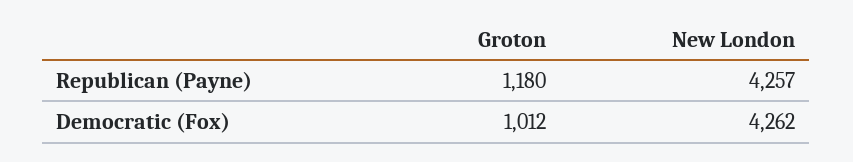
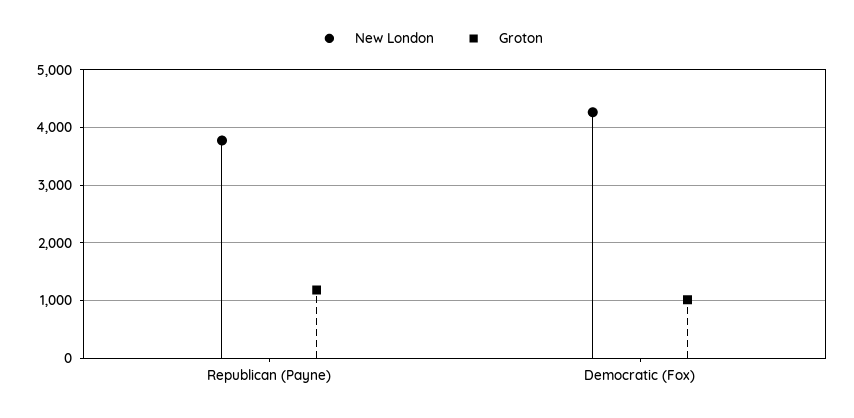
New London, Republican (Payne): 4257 -> 3800

